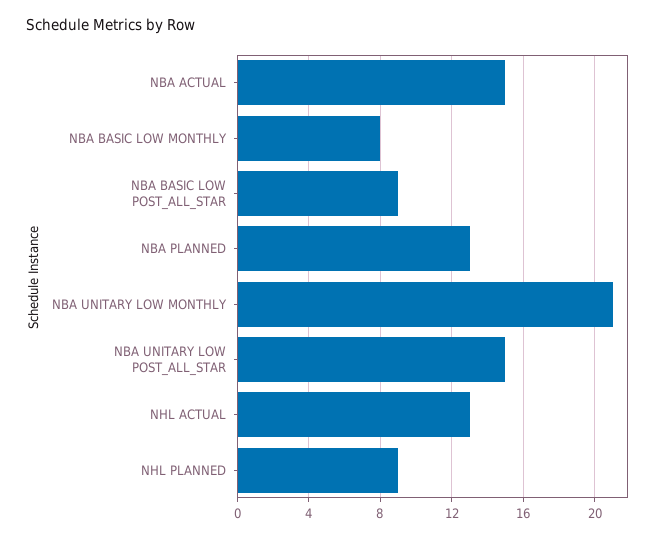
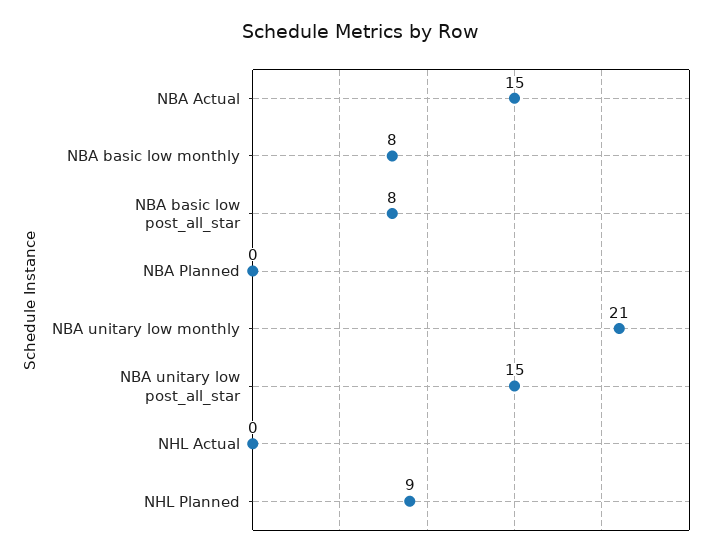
NBA BASIC LOW POST_ALL_STAR: 9 -> 8
NBA PLANNED: 13 -> 0
NHL ACTUAL: 13 -> 0

